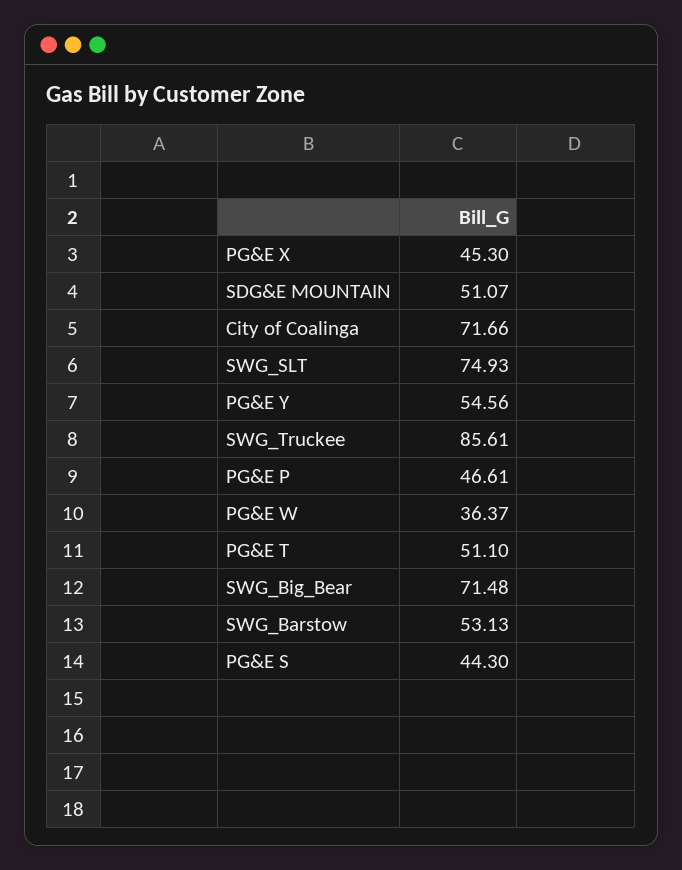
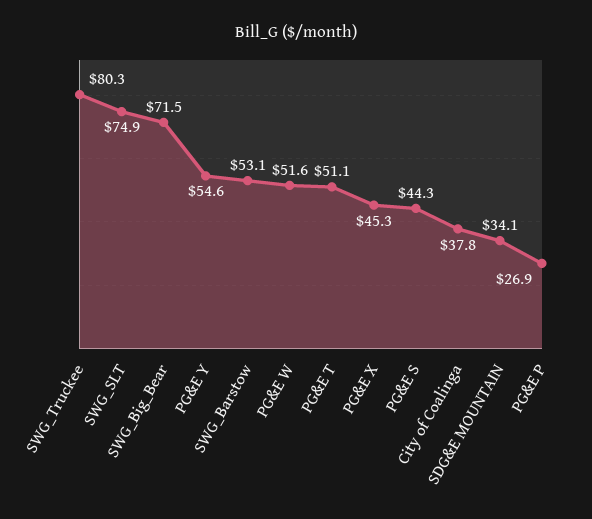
SDG&E MOUNTAIN: 51.07 -> 34.1
City of Coalinga: 71.66 -> 37.8
SWG_Truckee: 85.61 -> 80.3
PG&E P: 46.61 -> 26.9
PG&E W: 36.37 -> 51.6

